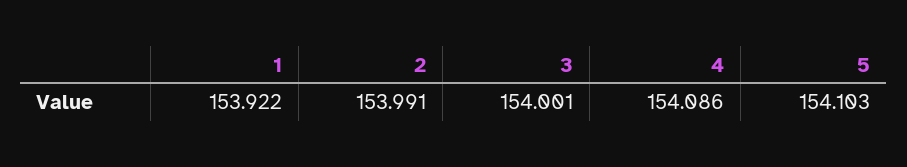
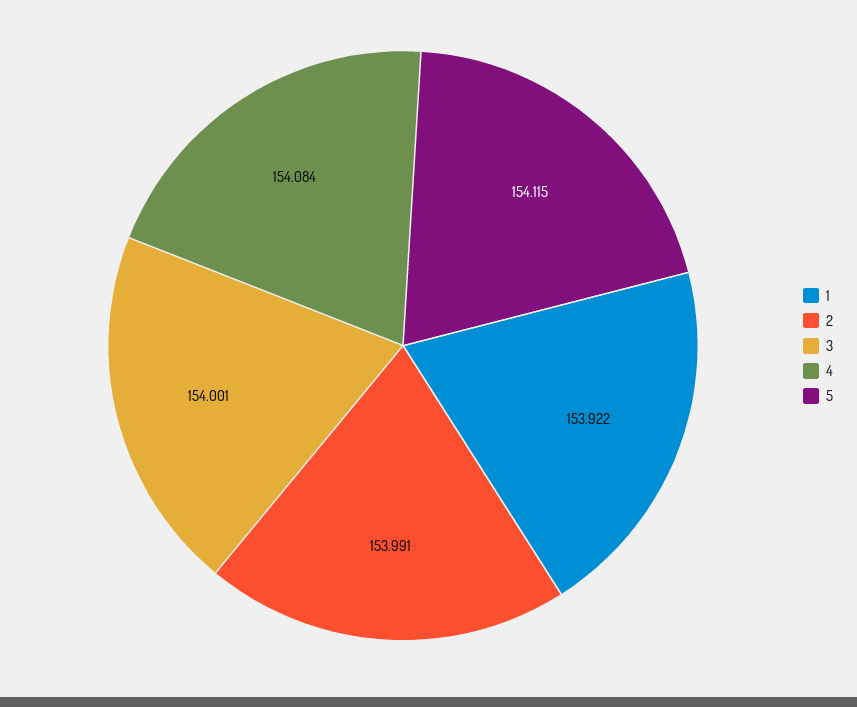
4: 154.086 -> 154.084
5: 154.103 -> 154.115

